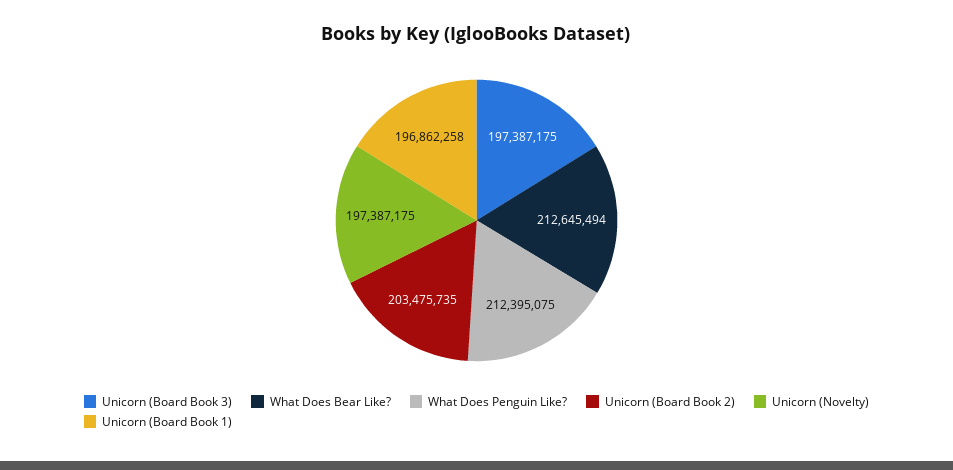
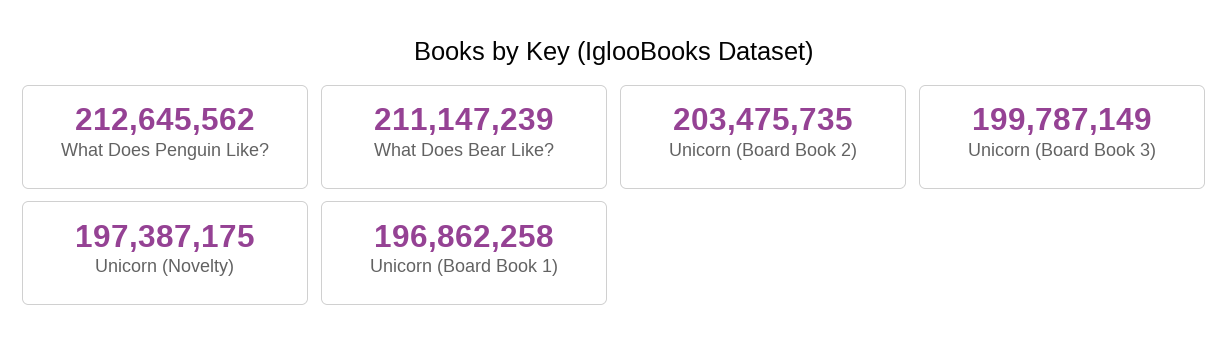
Unicorn (Board Book 3): 197387175 -> 199787149
What Does Bear Like?: 212645494 -> 211147239
What Does Penguin Like?: 212395075 -> 212645562

